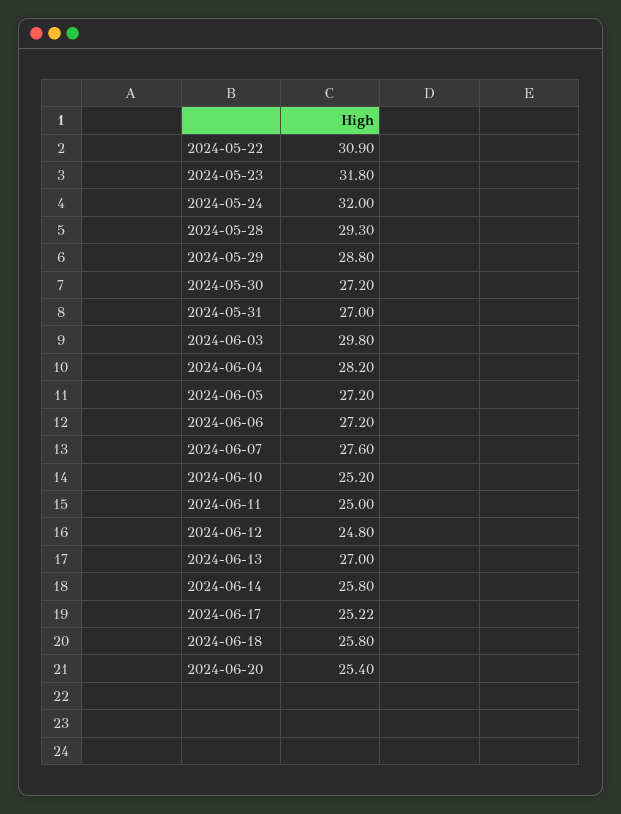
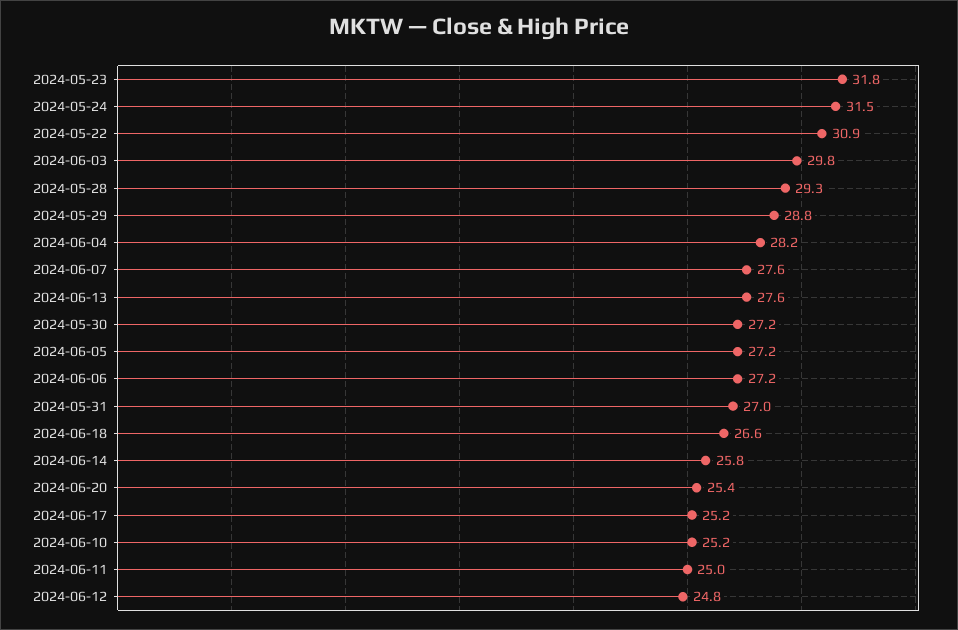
2024-05-24: 32 -> 31.5
2024-06-13: 27 -> 27.6
2024-06-18: 25.8 -> 26.6

